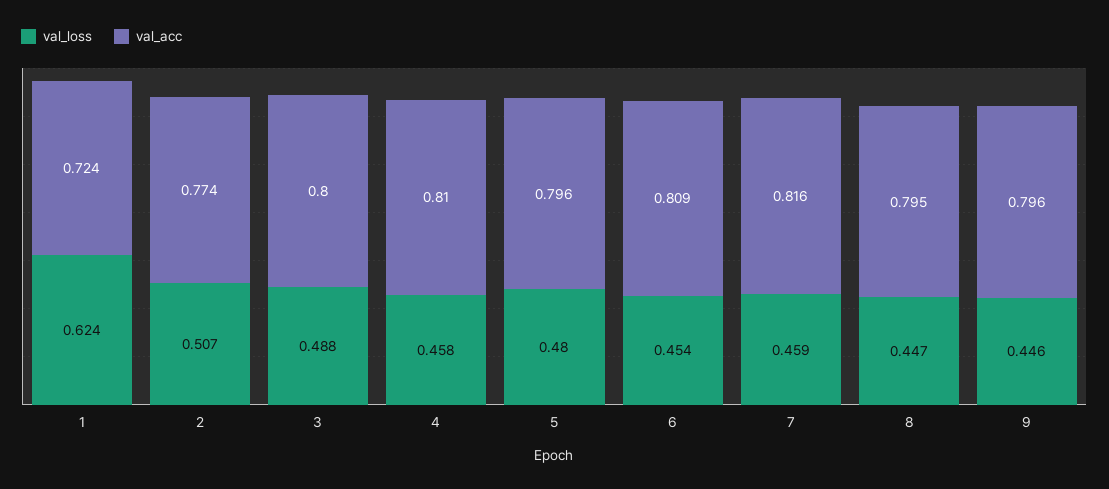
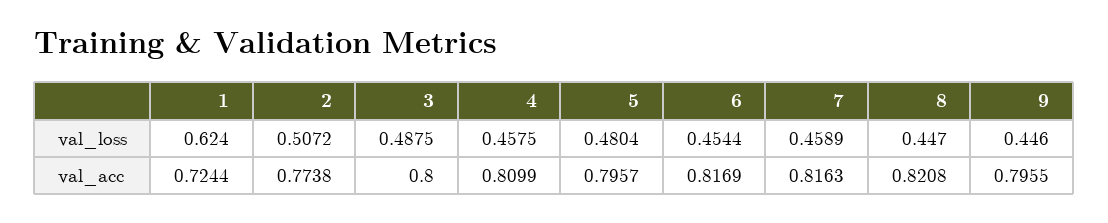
val_acc, 6: 0.809 -> 0.8169
val_acc, 8: 0.795 -> 0.8208

